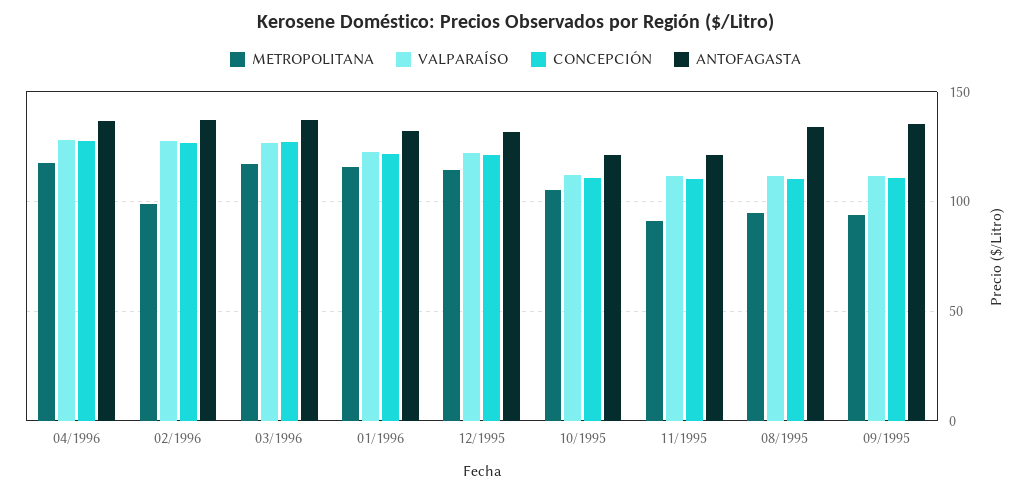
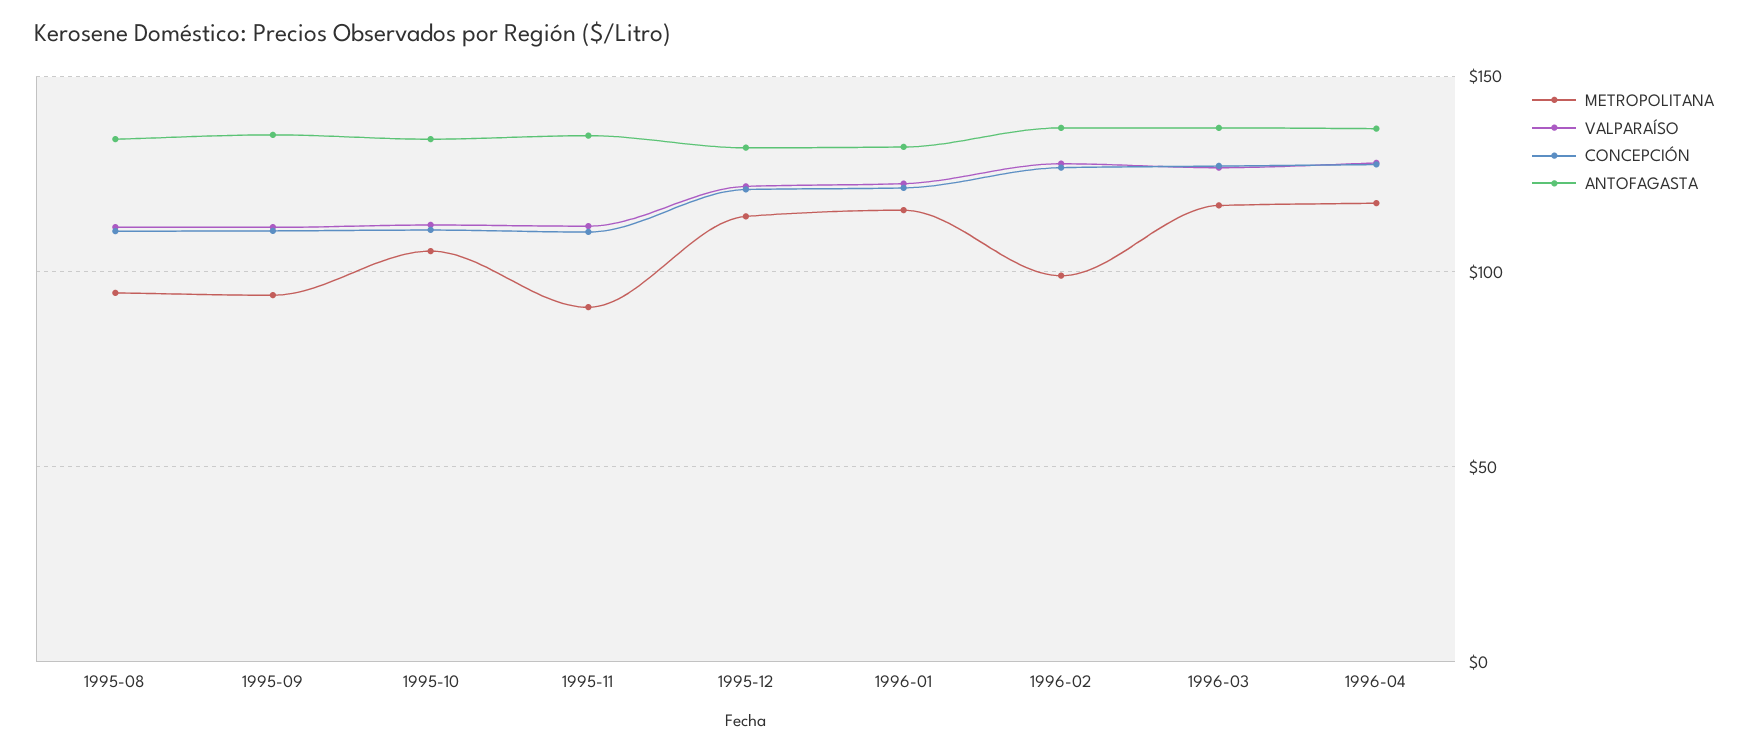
ANTOFAGASTA, 10/1995: 120 -> 135
ANTOFAGASTA, 11/1995: 120 -> 135

